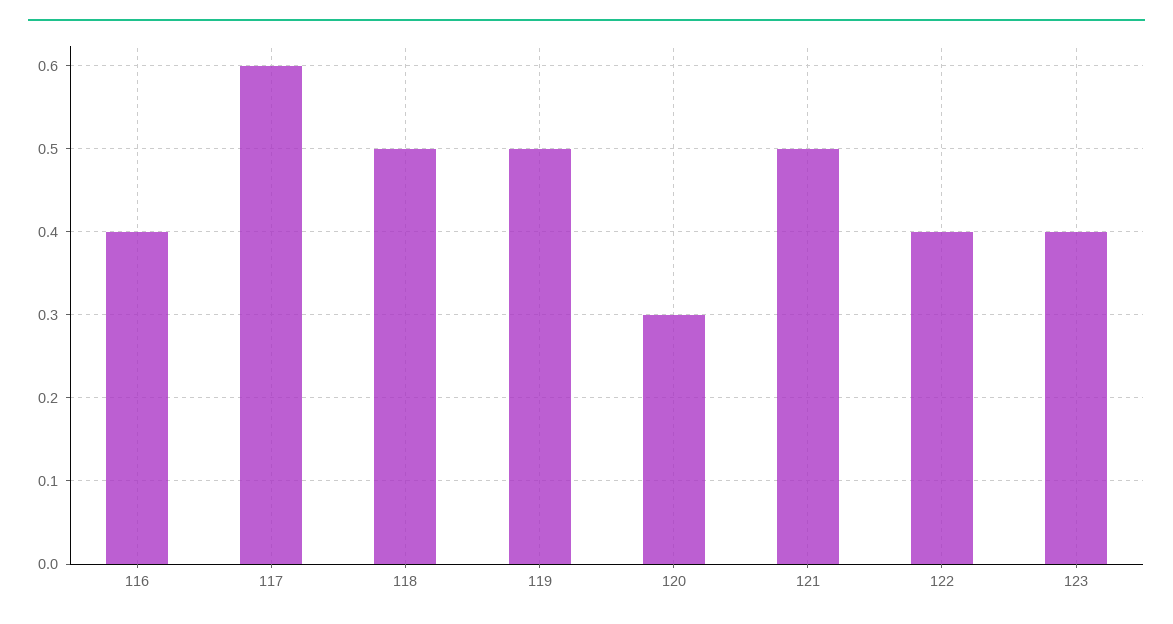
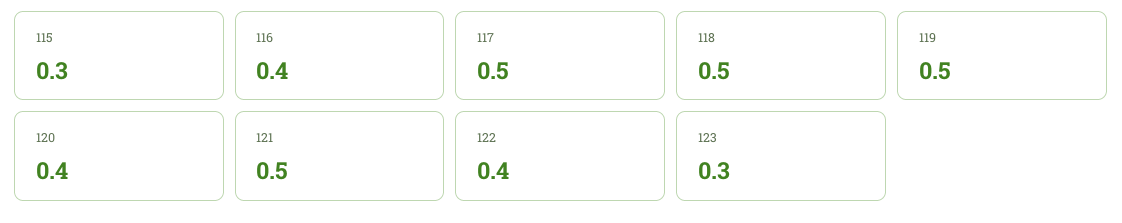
117: 0.6 -> 0.5
120: 0.3 -> 0.4
123: 0.4 -> 0.3
115: none -> 0.3

